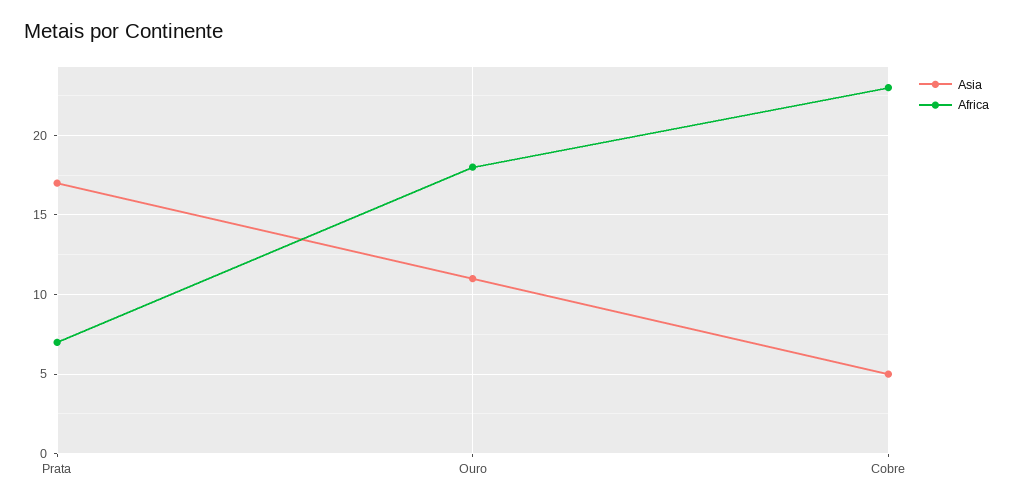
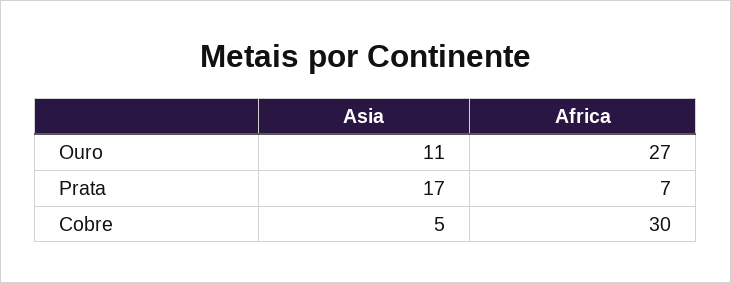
Africa, Ouro: 18 -> 27
Africa, Cobre: 23 -> 30

